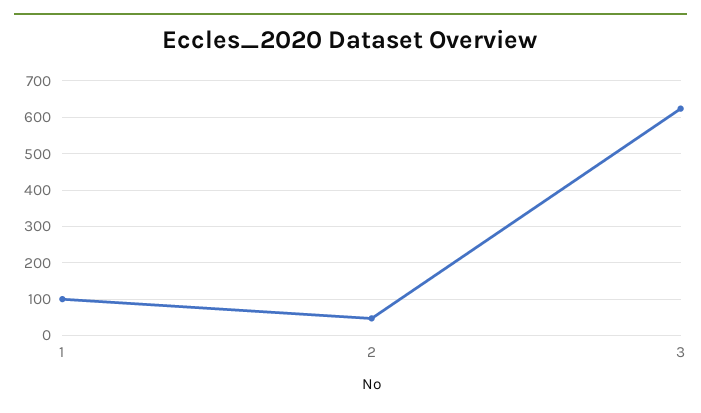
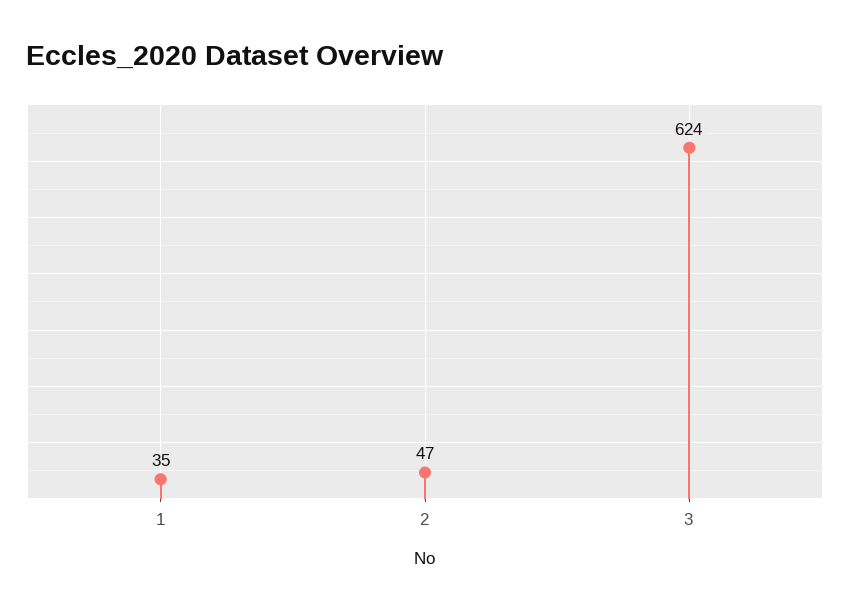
1: 100 -> 35

